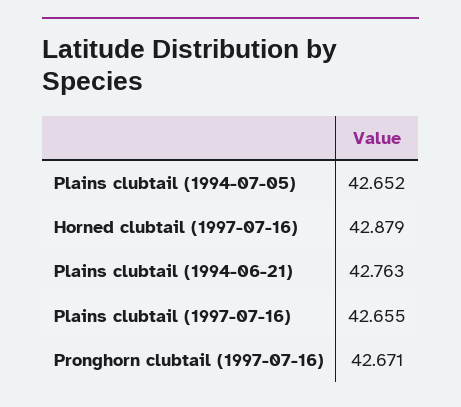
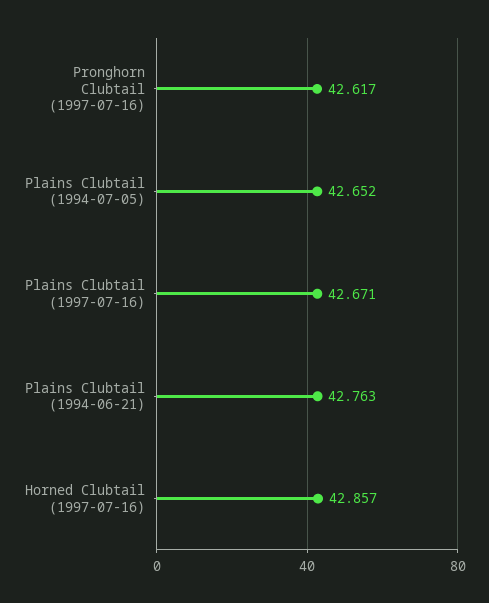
Horned clubtail (1997-07-16): 42.879 -> 42.857
Plains clubtail (1997-07-16): 42.655 -> 42.671
Pronghorn clubtail (1997-07-16): 42.671 -> 42.617

